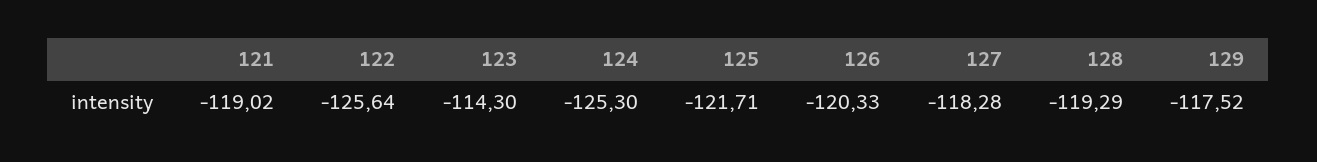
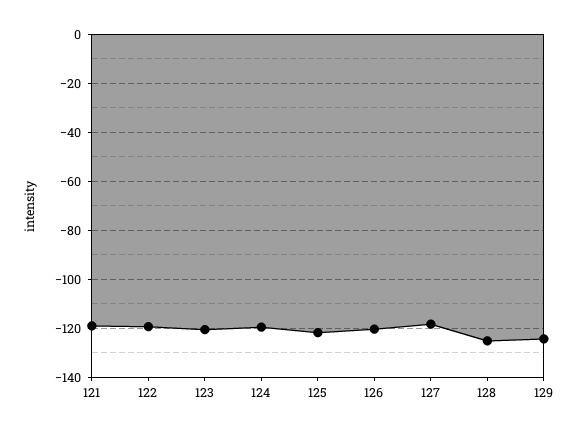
122: -125.64 -> -120
123: -114.3 -> -120
124: -125.3 -> -120
128: -119.29 -> -125
129: -117.52 -> -125

